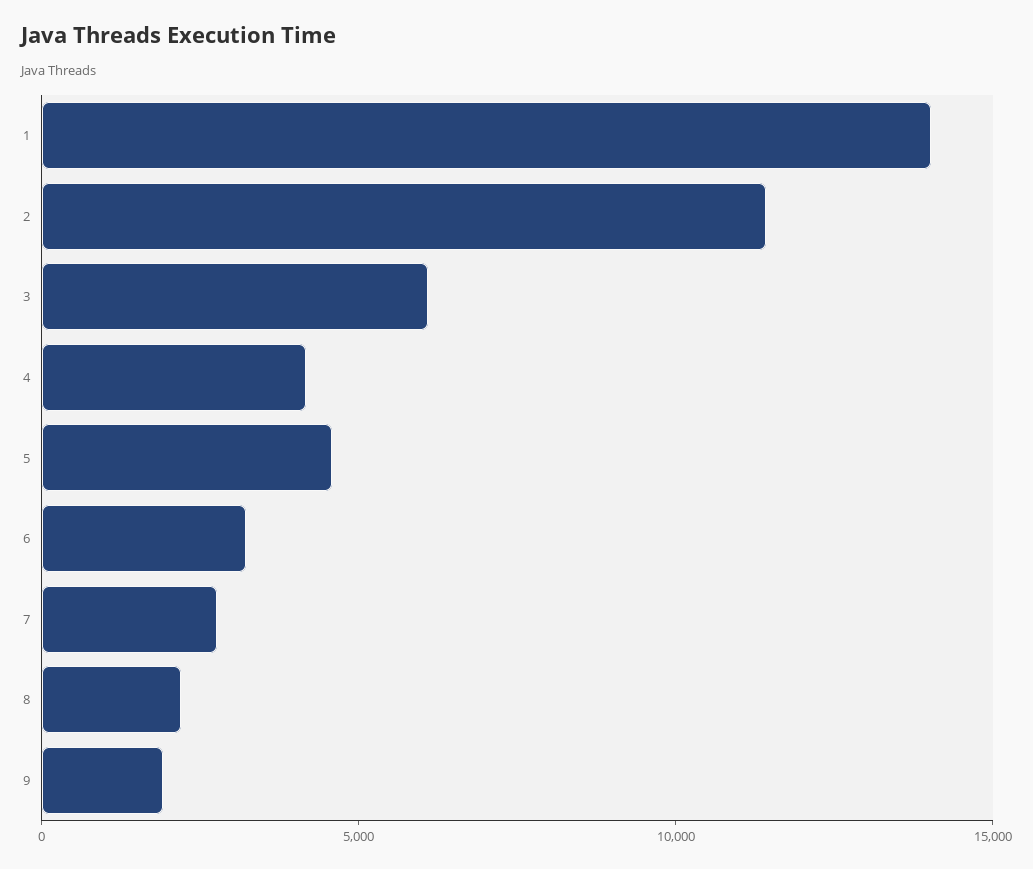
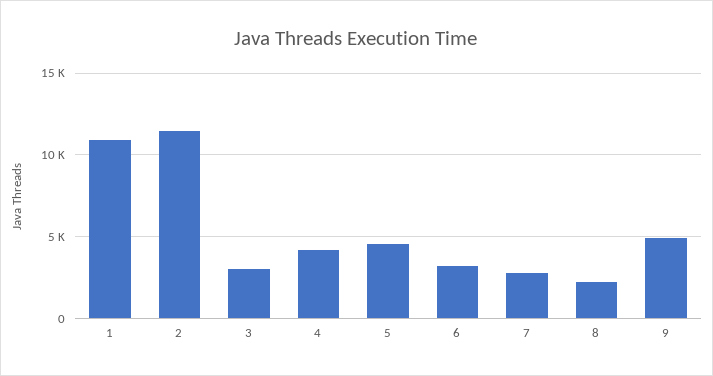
1: 14000 -> 11000
3: 6000 -> 3000
9: 2000 -> 5000

